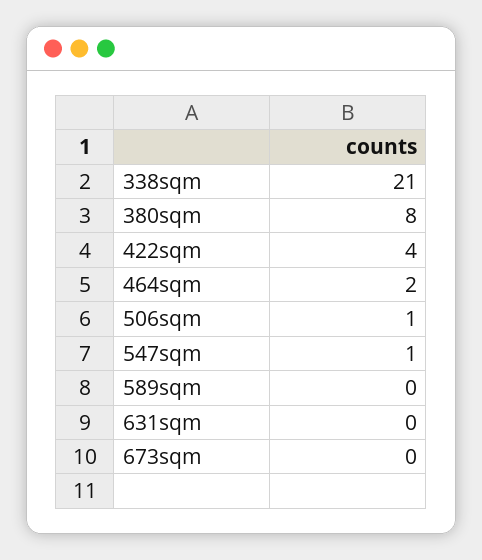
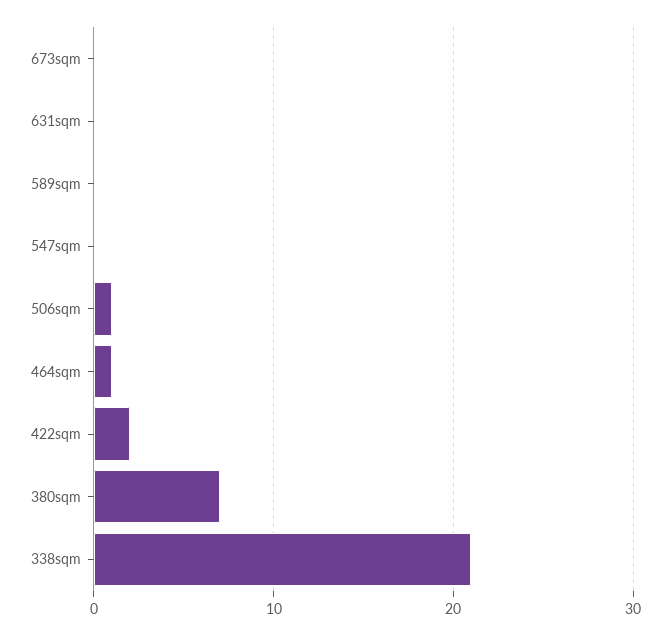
380sqm: 8 -> 7
422sqm: 4 -> 2
464sqm: 2 -> 1
547sqm: 1 -> 0

